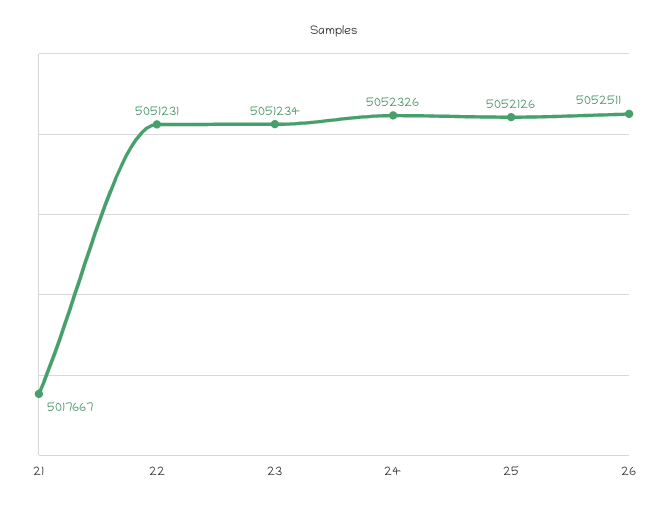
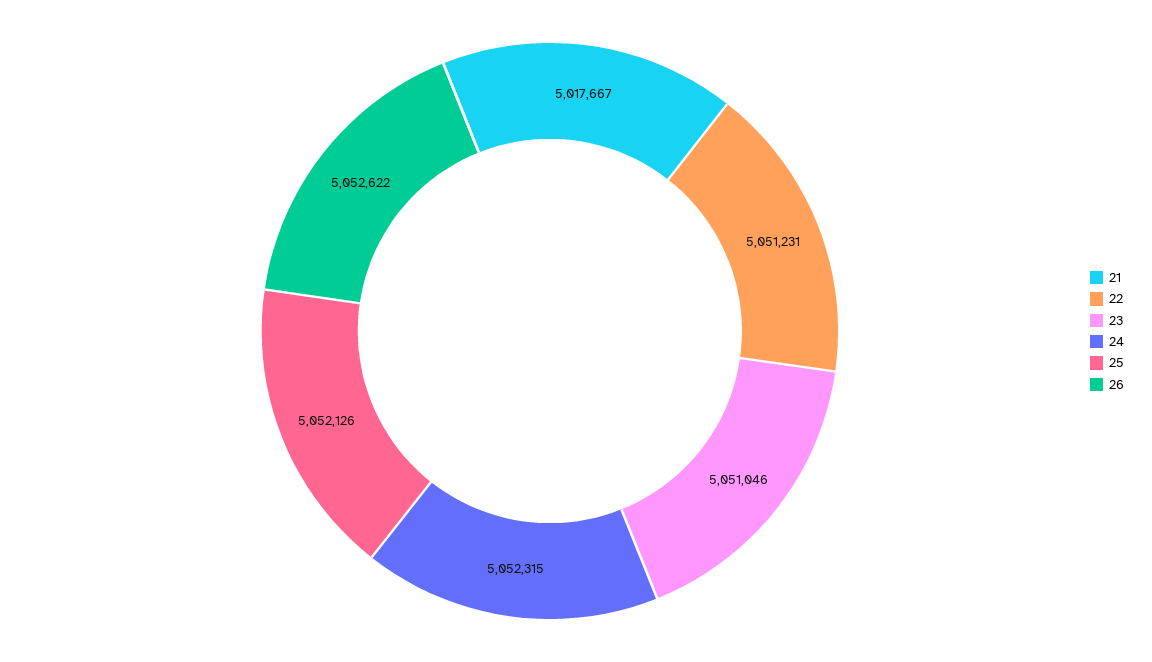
23: 5051234 -> 5051046
24: 5052326 -> 5052315
26: 5052511 -> 5052622

